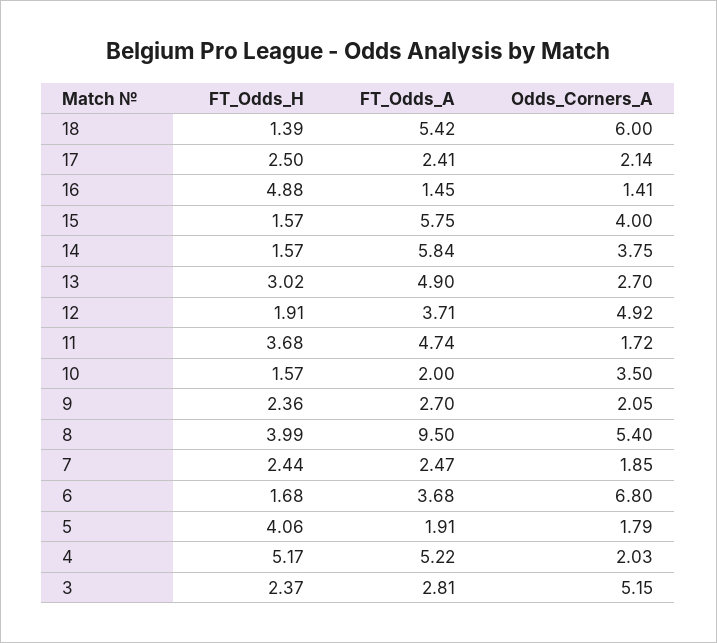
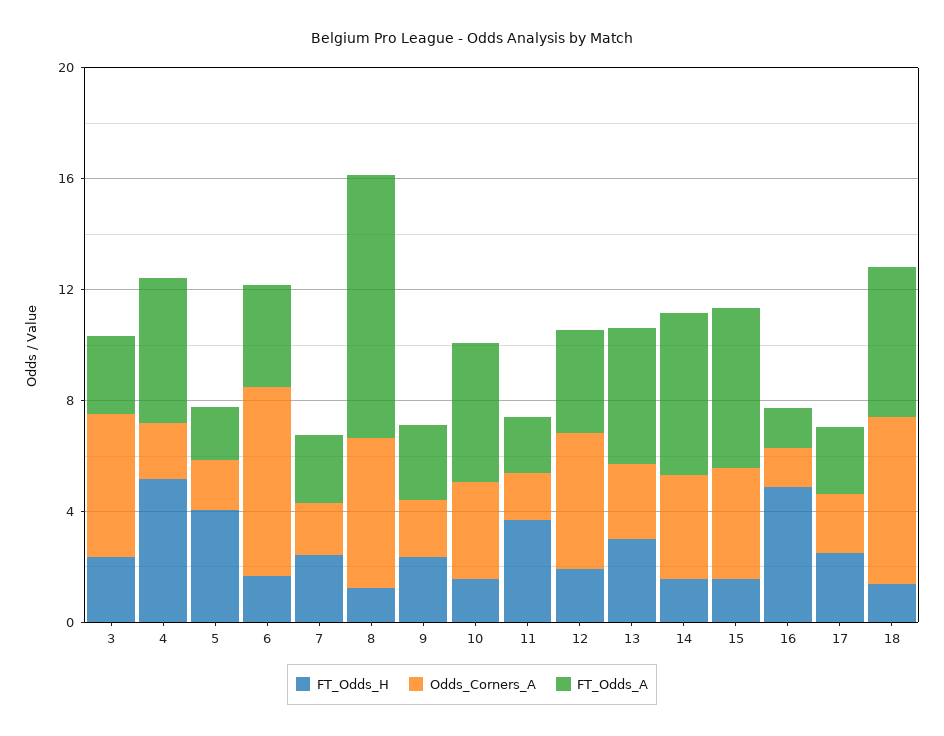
FT_Odds_A, 11: 4.74 -> 2
FT_Odds_A, 10: 2 -> 5
FT_Odds_H, 8: 3.99 -> 1

